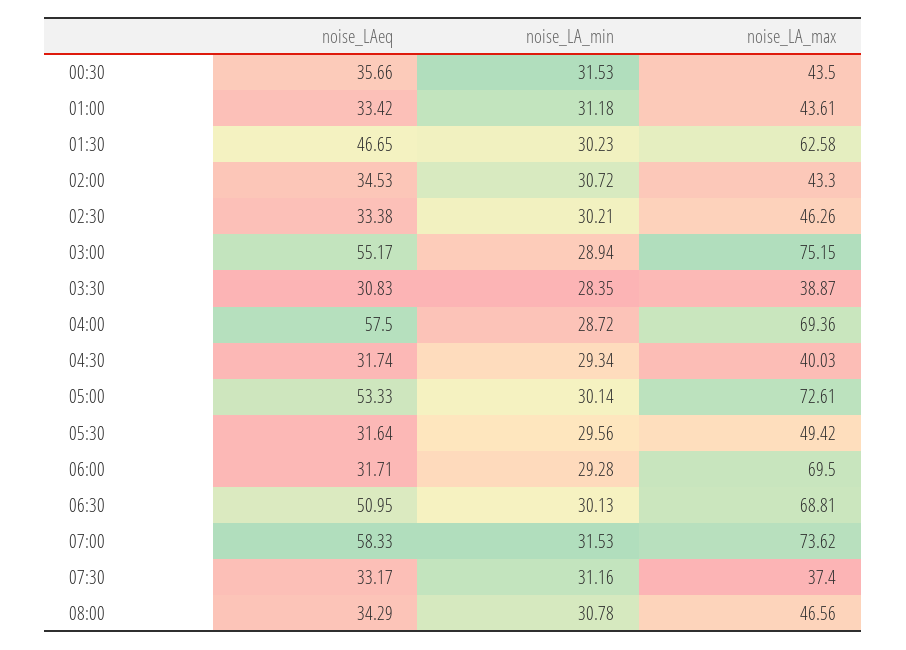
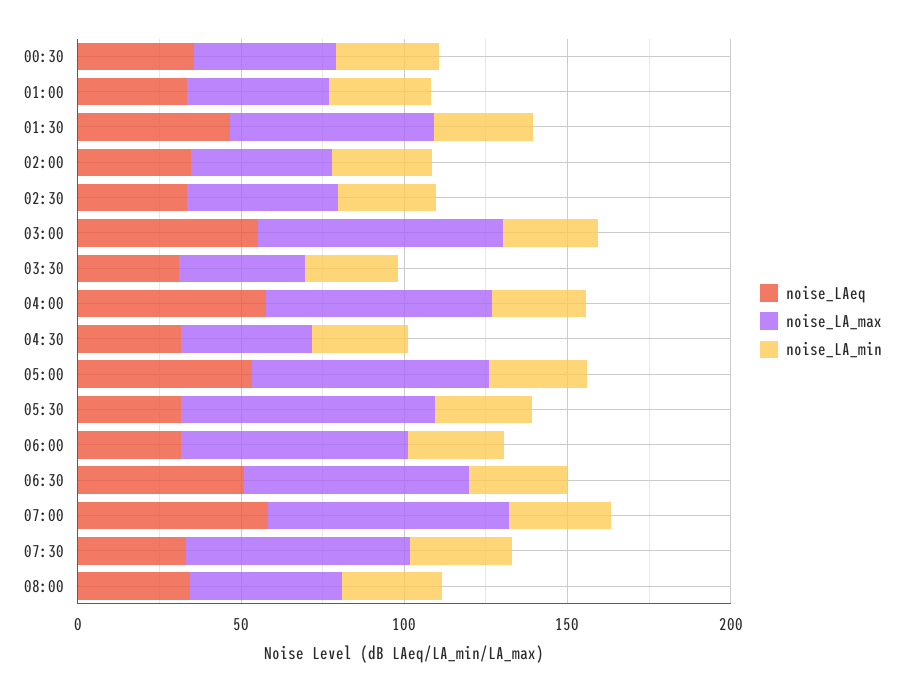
noise_LA_max, 05:30: 49.42 -> 80
noise_LA_max, 07:30: 37.4 -> 70

